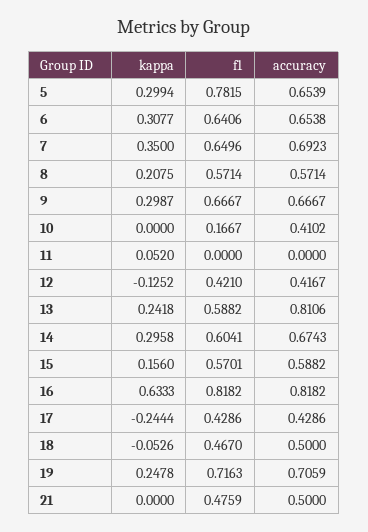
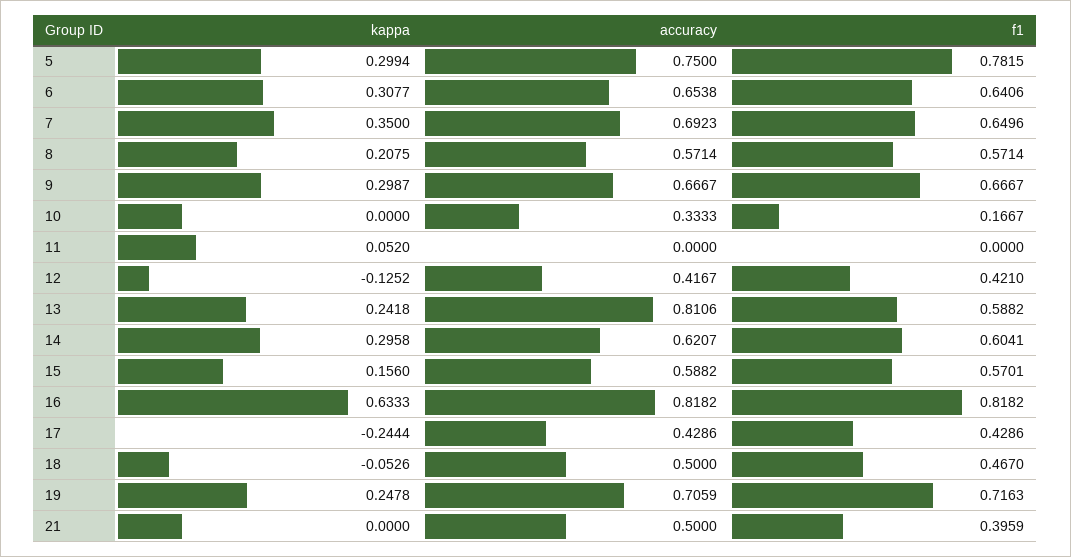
accuracy, 5: 0.6539 -> 0.75
accuracy, 10: 0.4102 -> 0.3333
accuracy, 14: 0.6743 -> 0.6207
f1, 21: 0.4759 -> 0.3959

